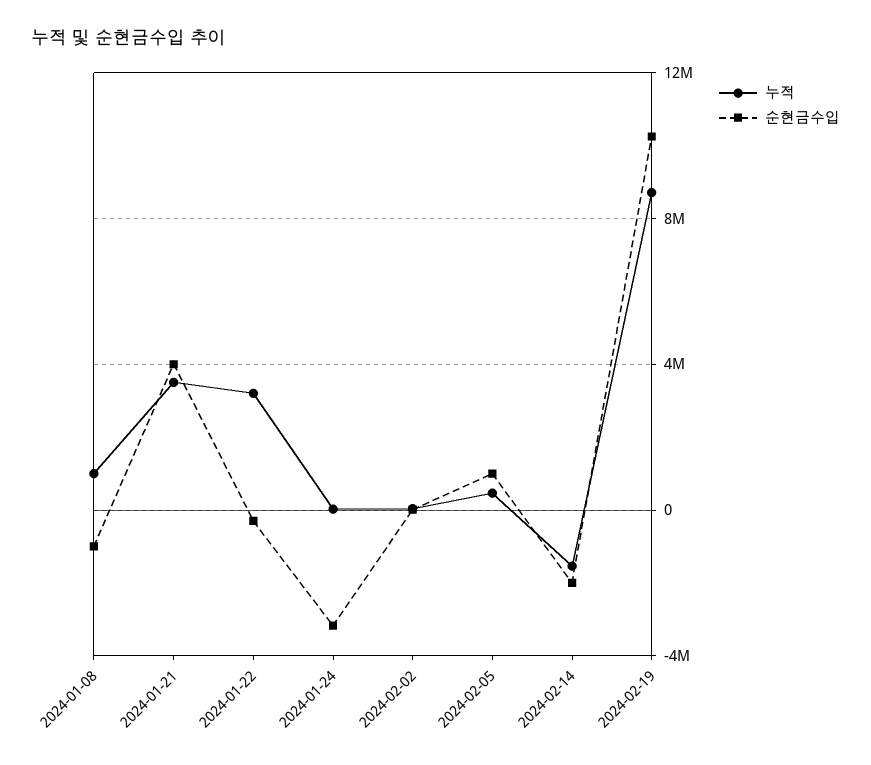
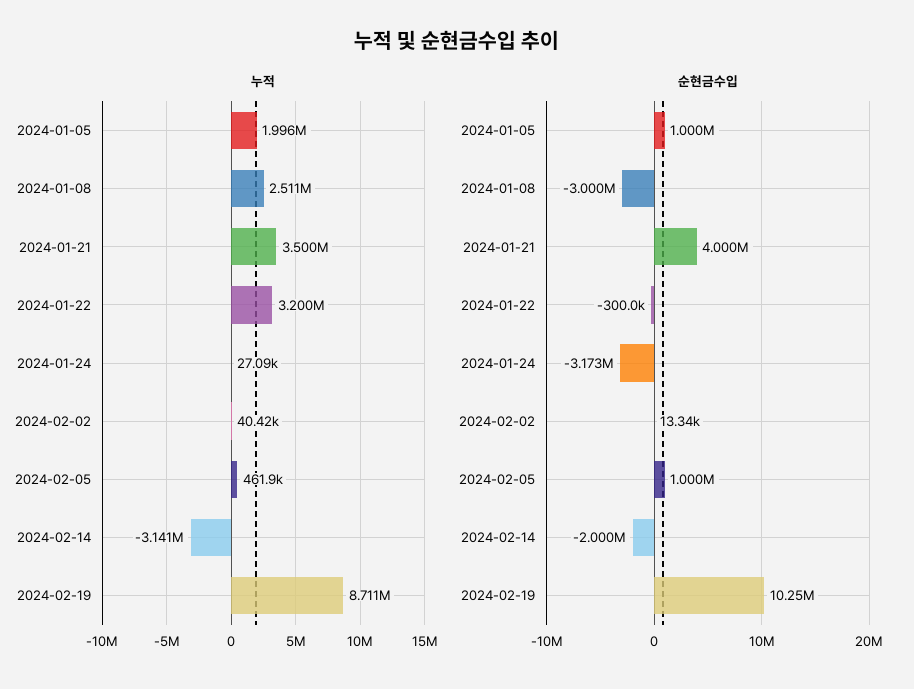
누적, 2024-01-08: 1000000 -> 2511000
순현금수입, 2024-01-08: -1000000 -> -3000000
누적, 2024-02-14: -1500000 -> -3141000
누적, 2024-01-05: none -> 1996000
순현금수입, 2024-01-05: none -> 1000000

